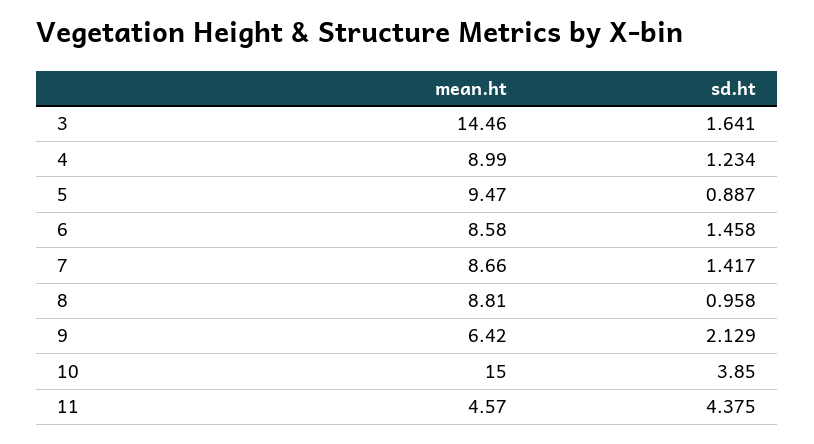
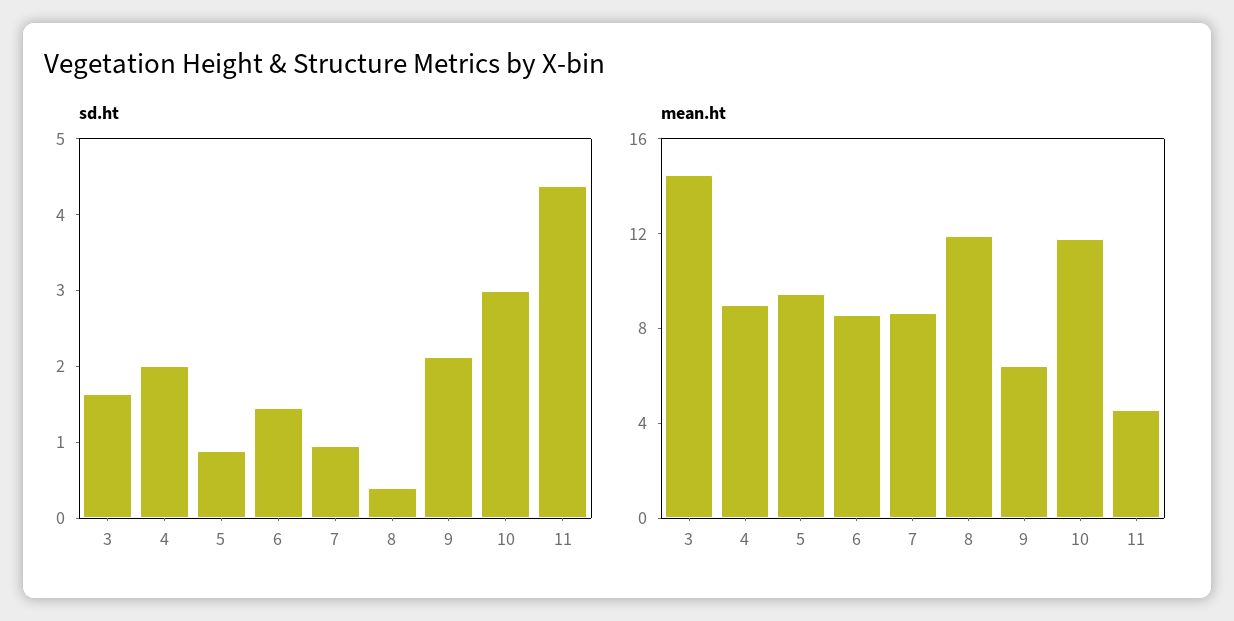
sd.ht, 4: 1.234 -> 2
sd.ht, 7: 1.417 -> 1
mean.ht, 8: 8.81 -> 12
sd.ht, 8: 0.958 -> 0.4
mean.ht, 10: 15 -> 12
sd.ht, 10: 3.85 -> 3

